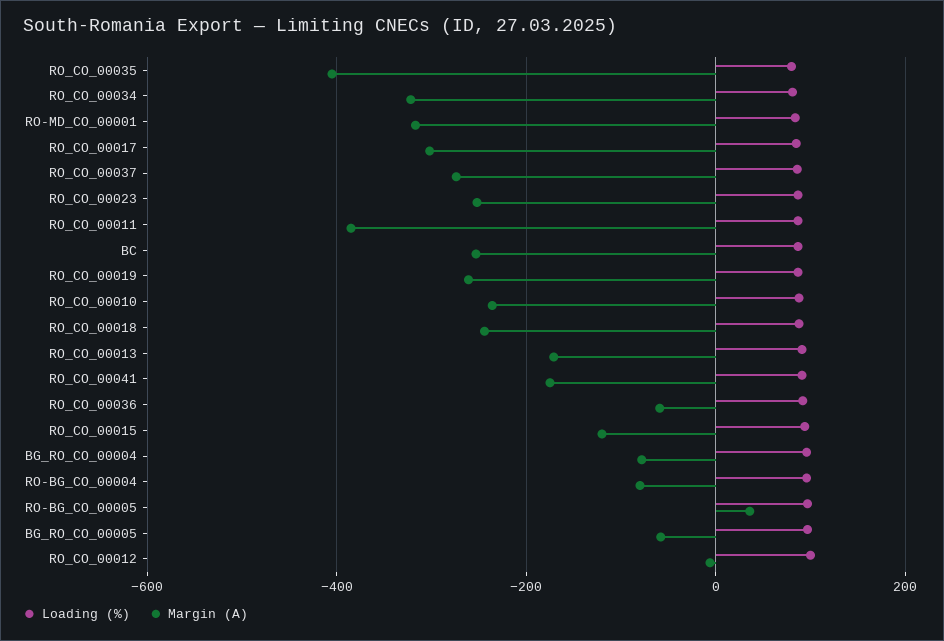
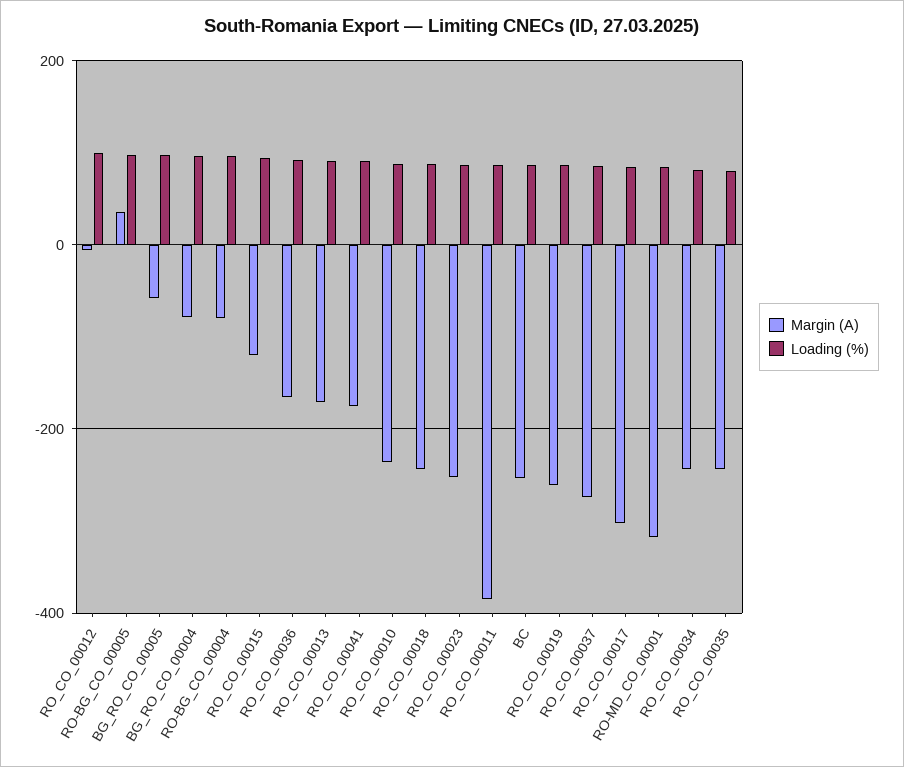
Margin (A), RO_CO_00035: -400 -> -240
Margin (A), RO_CO_00034: -320 -> -240
Margin (A), RO_CO_00036: -60 -> -160

